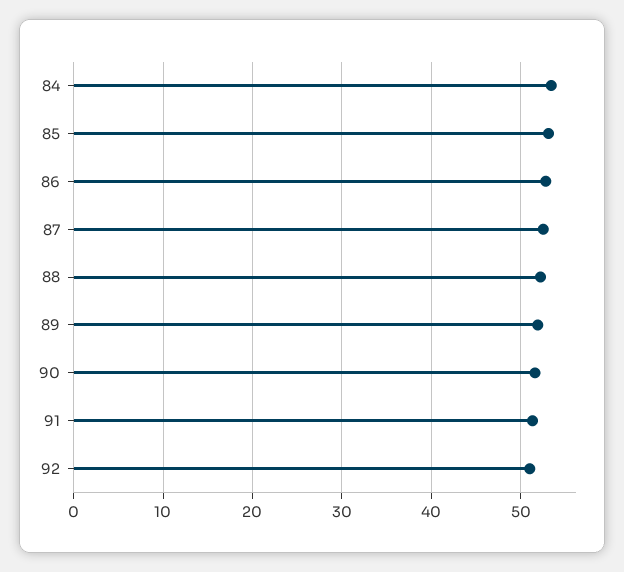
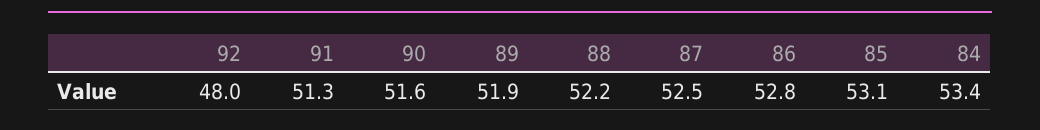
92: 51 -> 48

